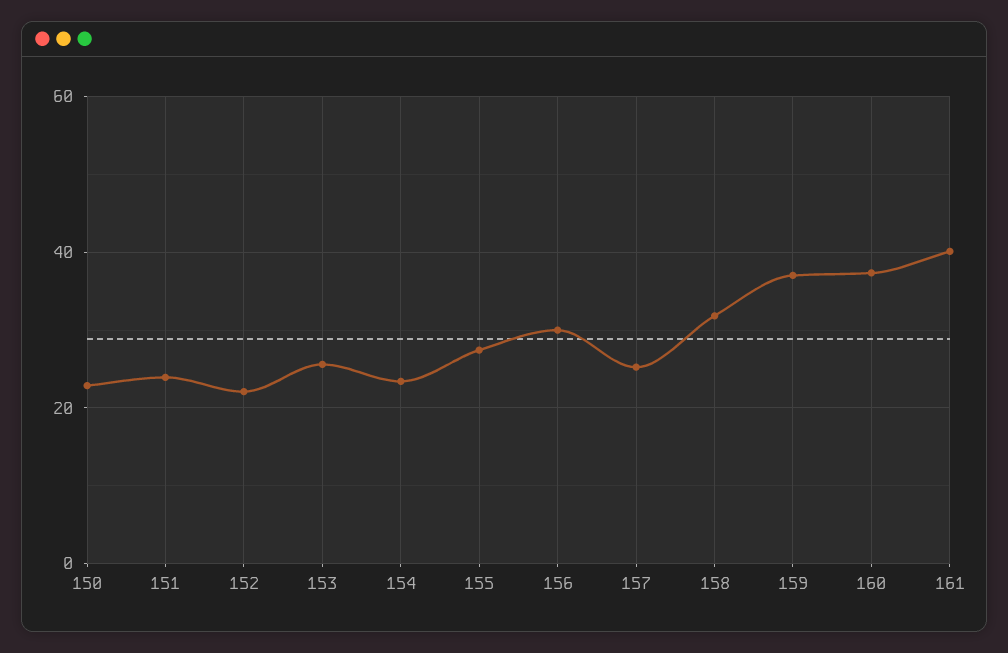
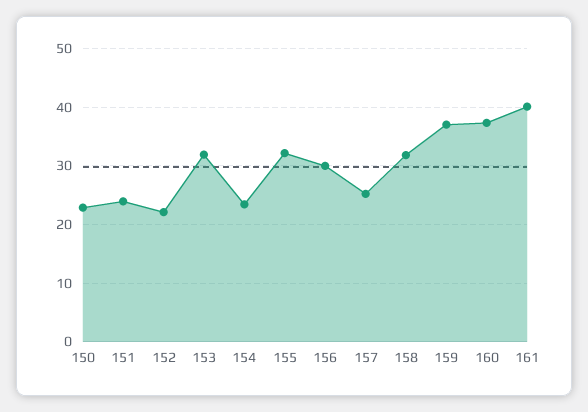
153: 26 -> 32
155: 28 -> 32

